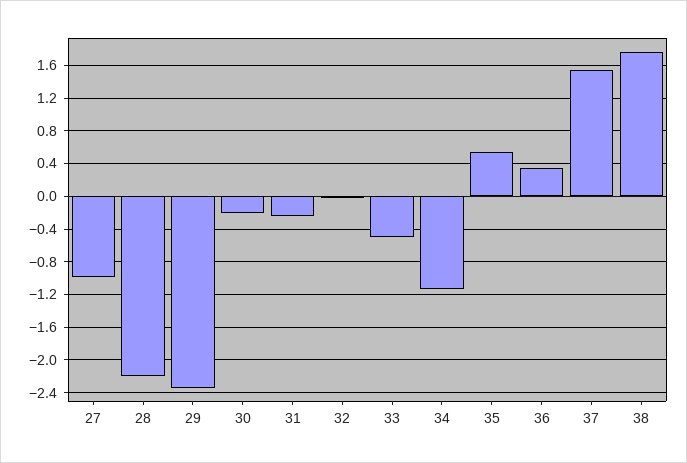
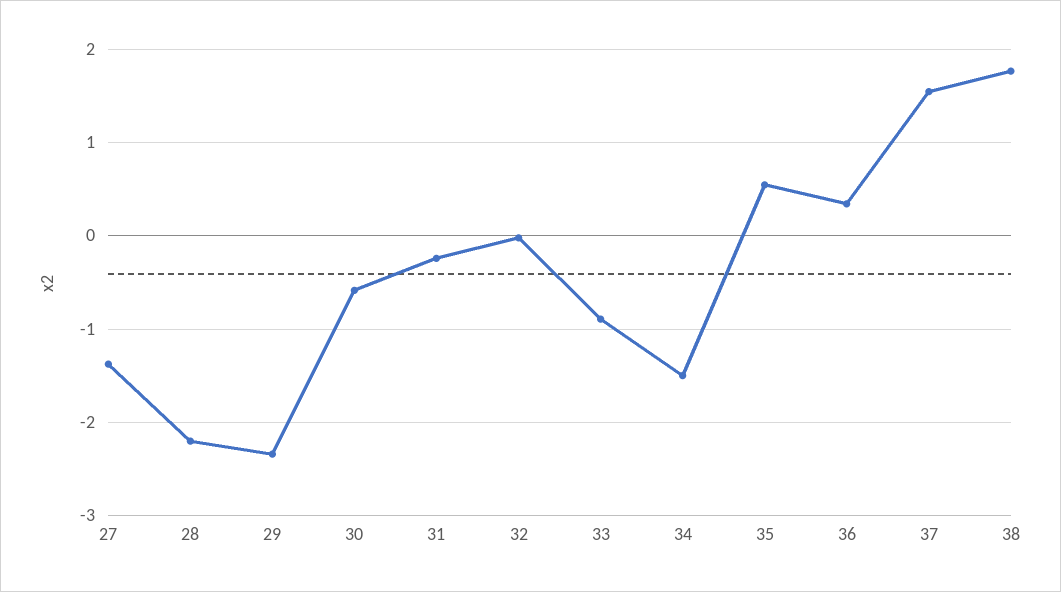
27: -1 -> -1.4
30: -0.2 -> -0.6
33: -0.5 -> -0.9
34: -1.1 -> -1.5

